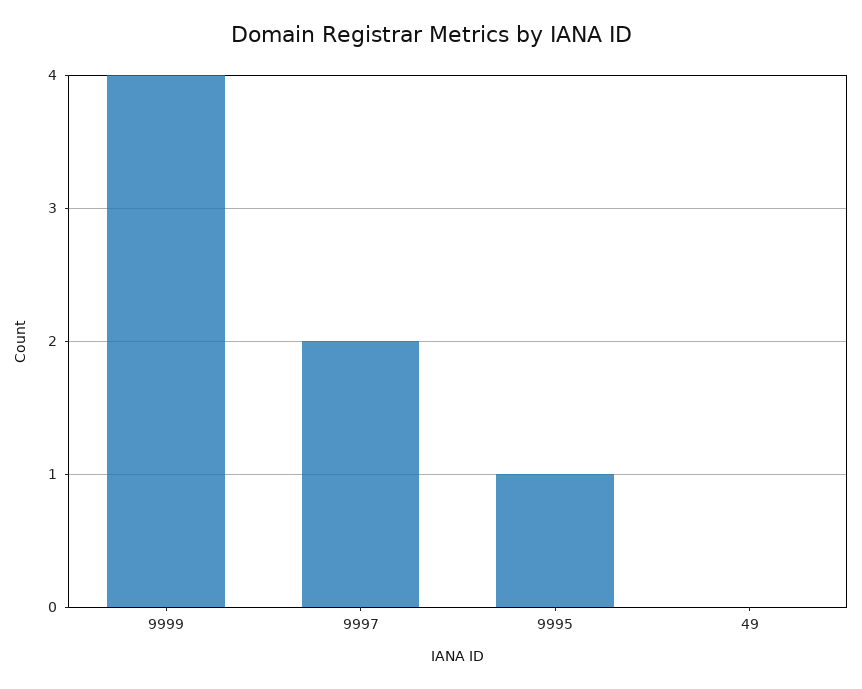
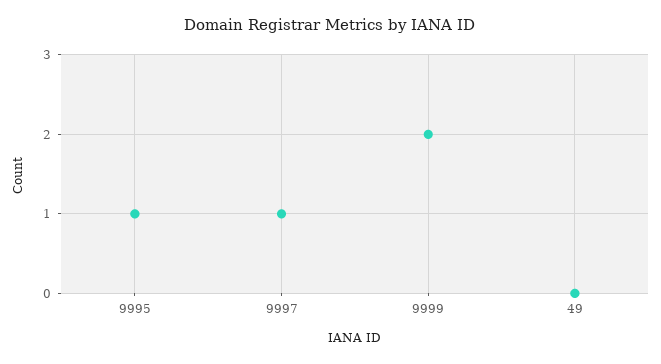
9999: 4 -> 2
9997: 2 -> 1

